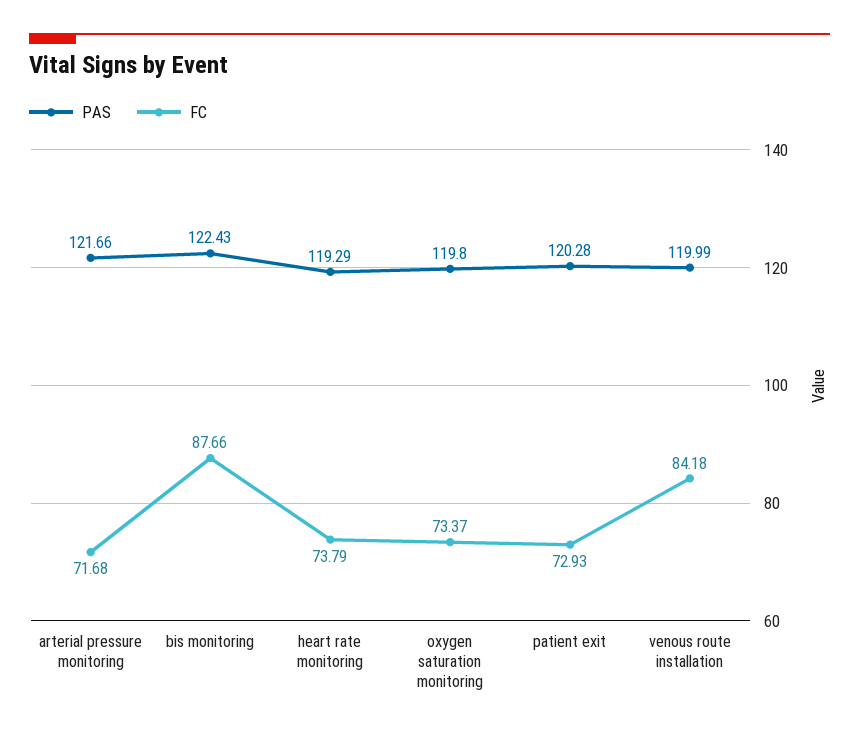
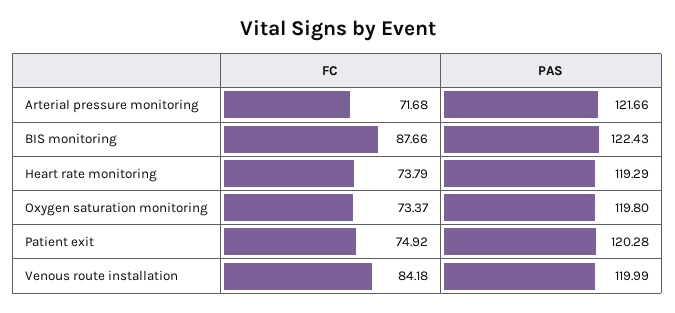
FC, patient exit: 72.93 -> 74.92

